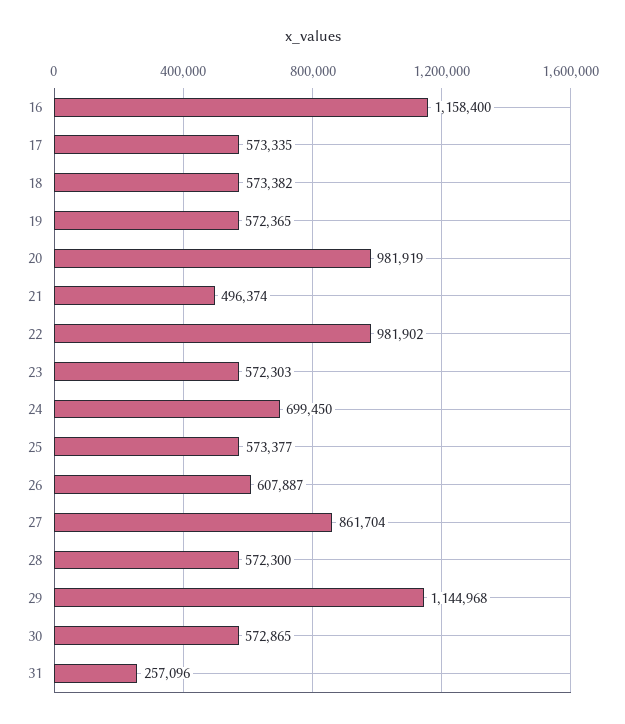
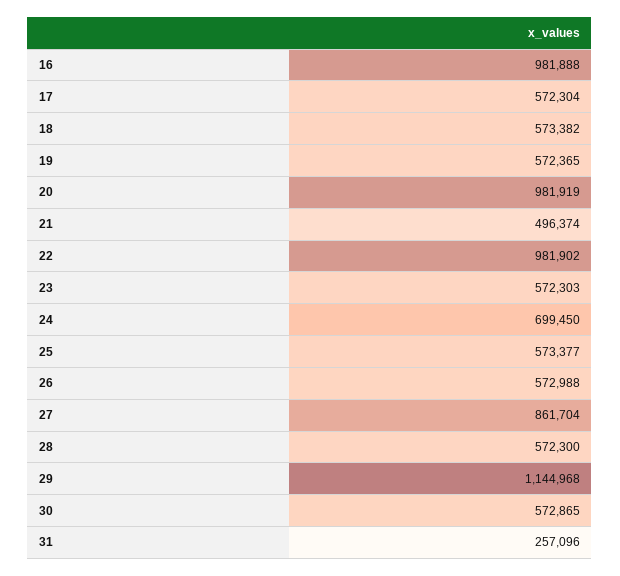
16: 1158400 -> 981888
17: 573335 -> 572304
26: 607887 -> 572988

